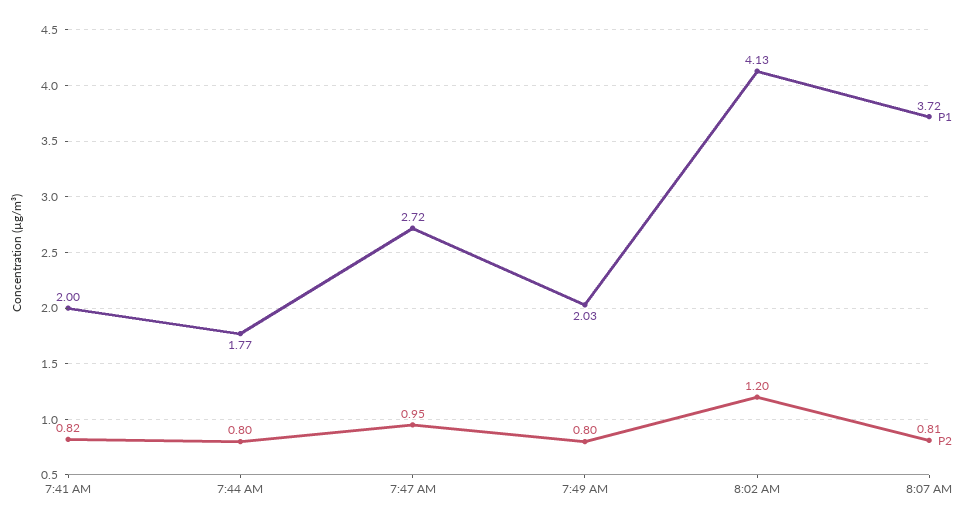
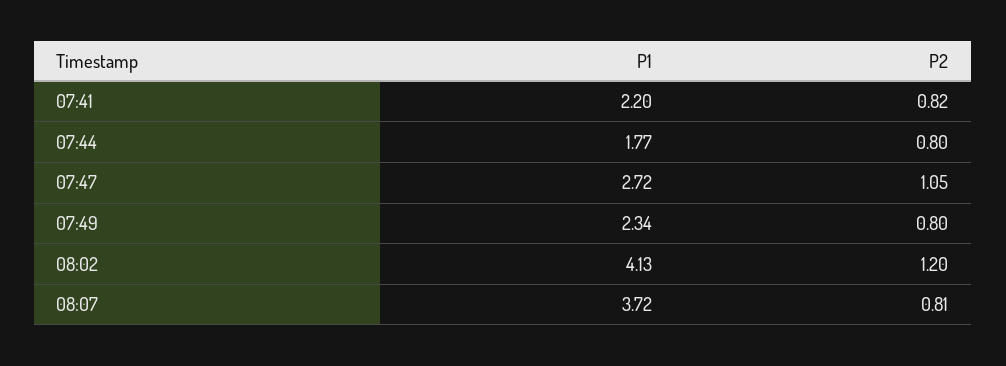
P1, 7:41 AM: 2 -> 2.2
P2, 7:47 AM: 0.95 -> 1.05
P1, 7:49 AM: 2.03 -> 2.34

